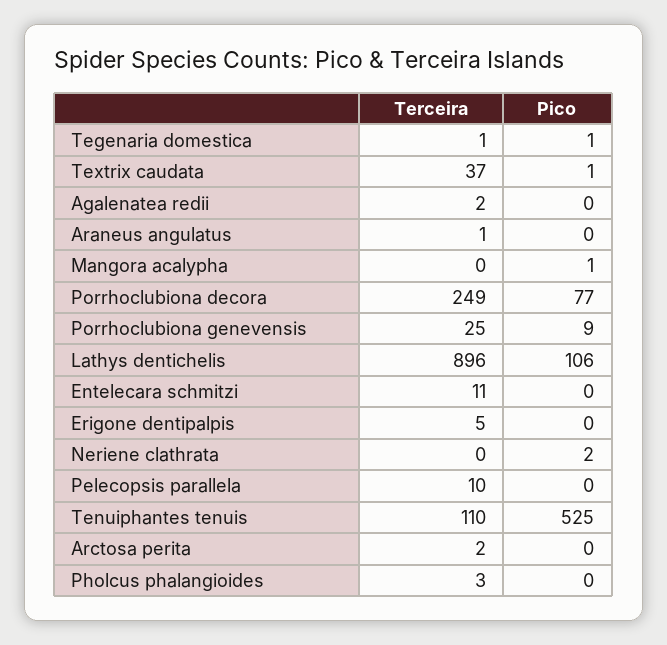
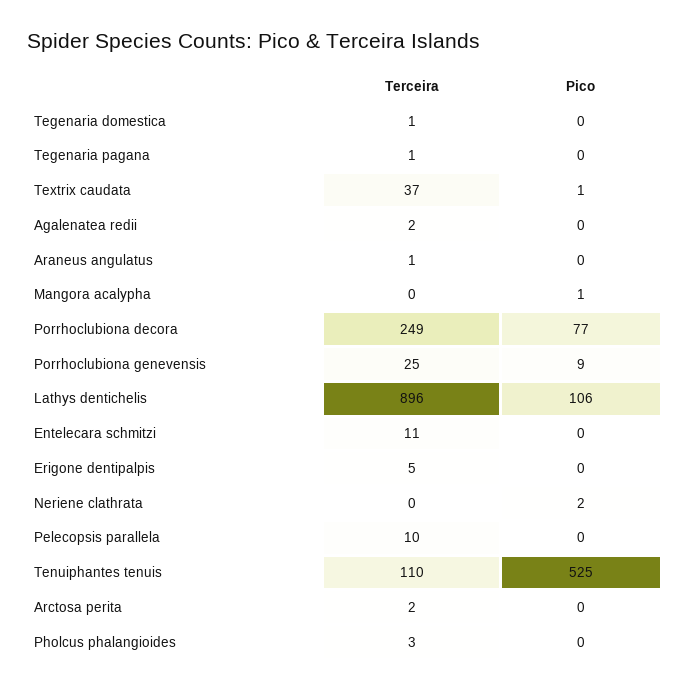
Pico, Tegenaria domestica: 1 -> 0
Terceira, Tegenaria pagana: none -> 1
Pico, Tegenaria pagana: none -> 0

